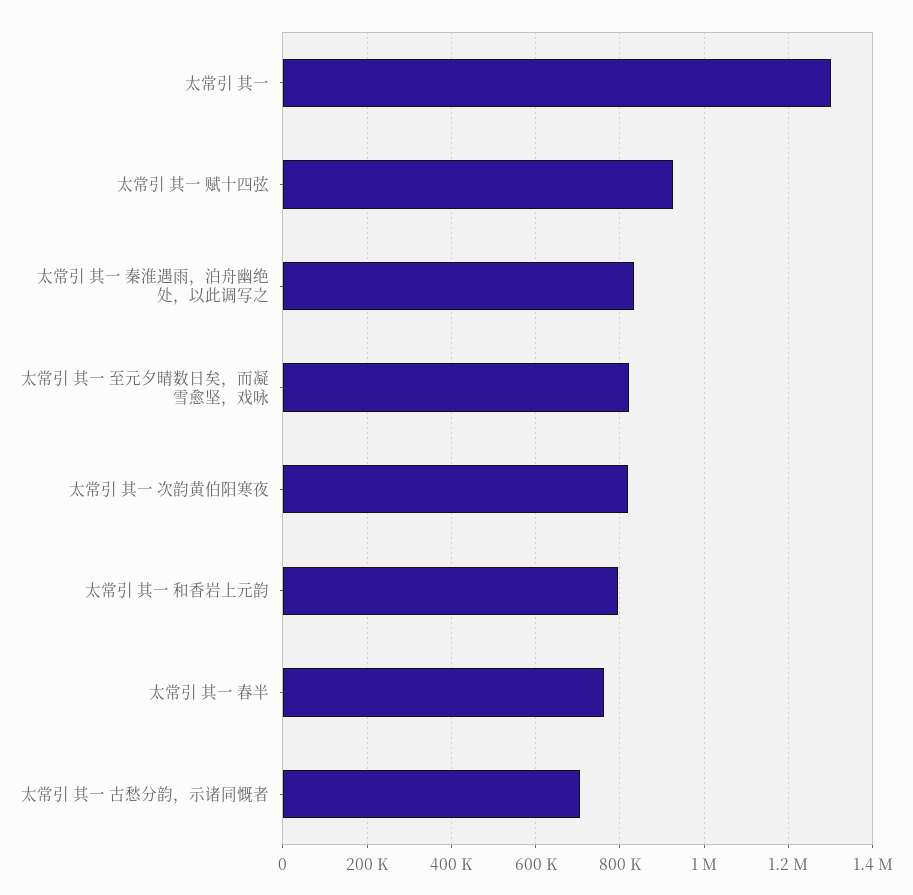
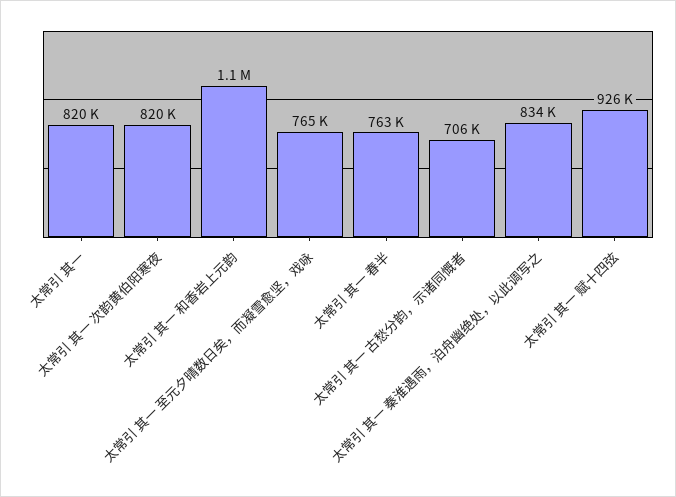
太常引 其一: 1300000 -> 820000
太常引 其一 至元夕晴数日矣，而凝雪愈坚，戏咏: 820000 -> 765000
太常引 其一 和香岩上元韵: 800000 -> 1100000

